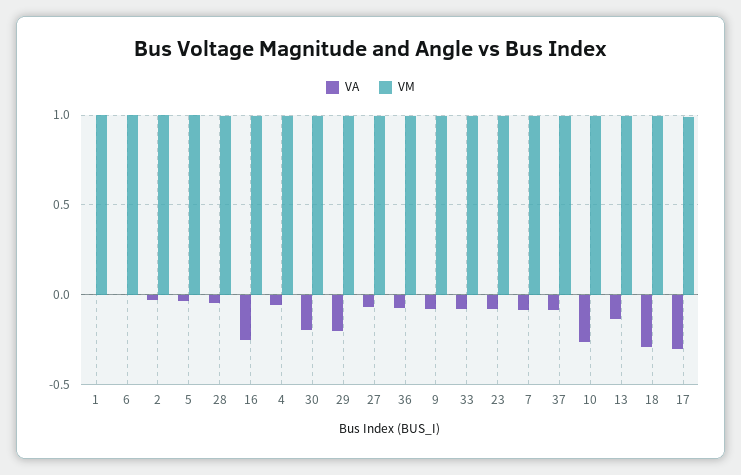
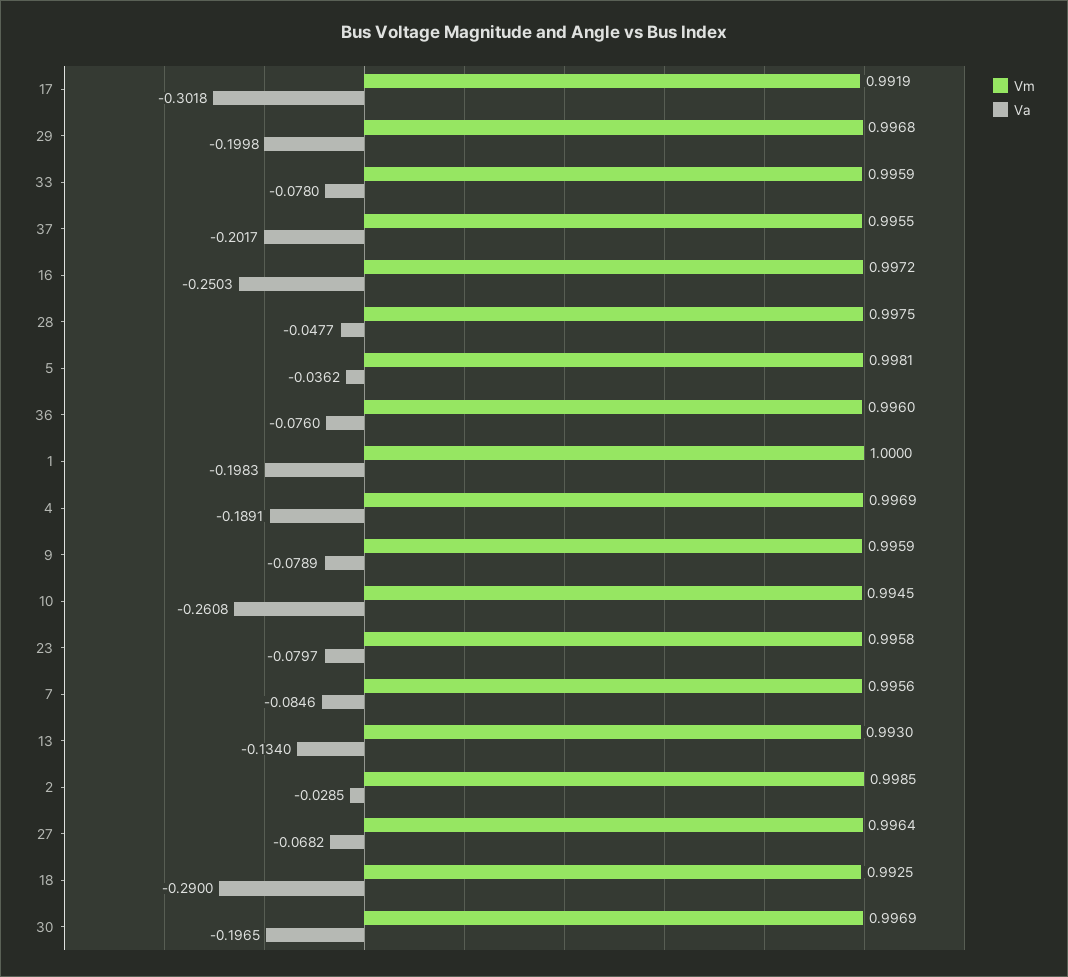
VA, 1: 0 -> -0.1983
VA, 6: 0 -> none
VM, 6: 1 -> none
VA, 4: -0.05 -> -0.1891
VA, 37: -0.1 -> -0.2017

